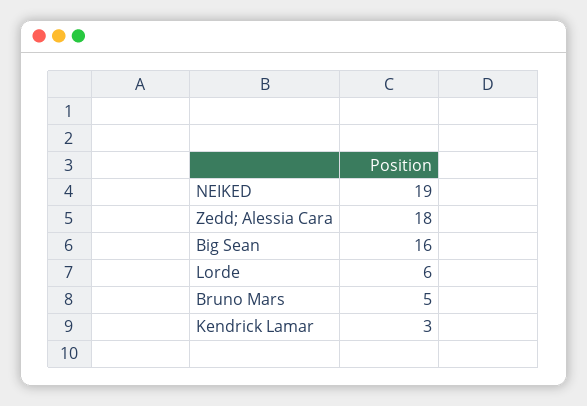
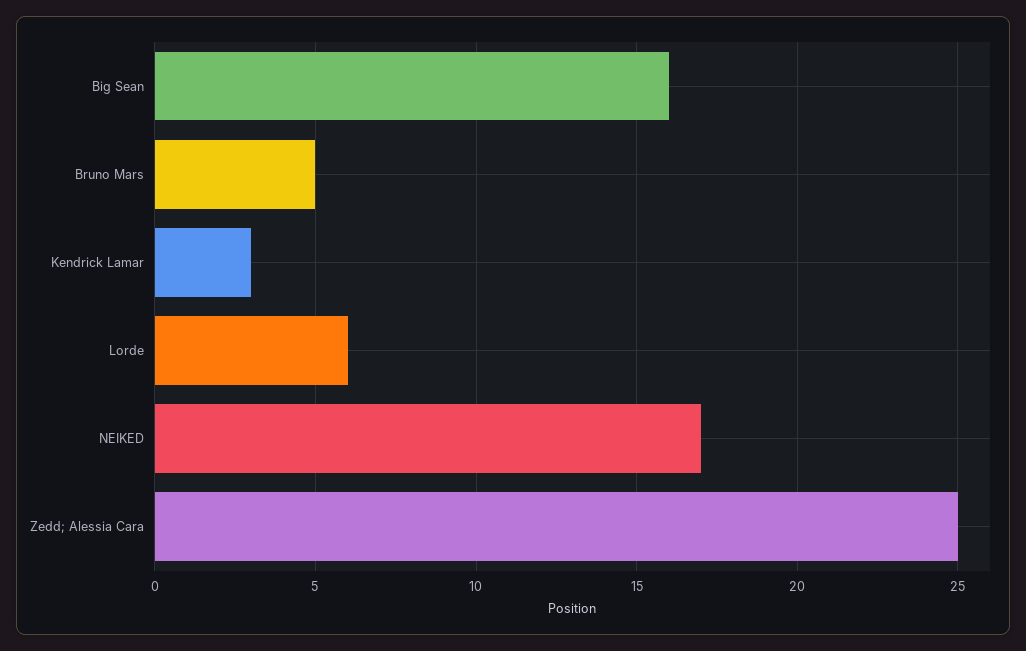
NEIKED: 19 -> 17
Zedd; Alessia Cara: 18 -> 25

